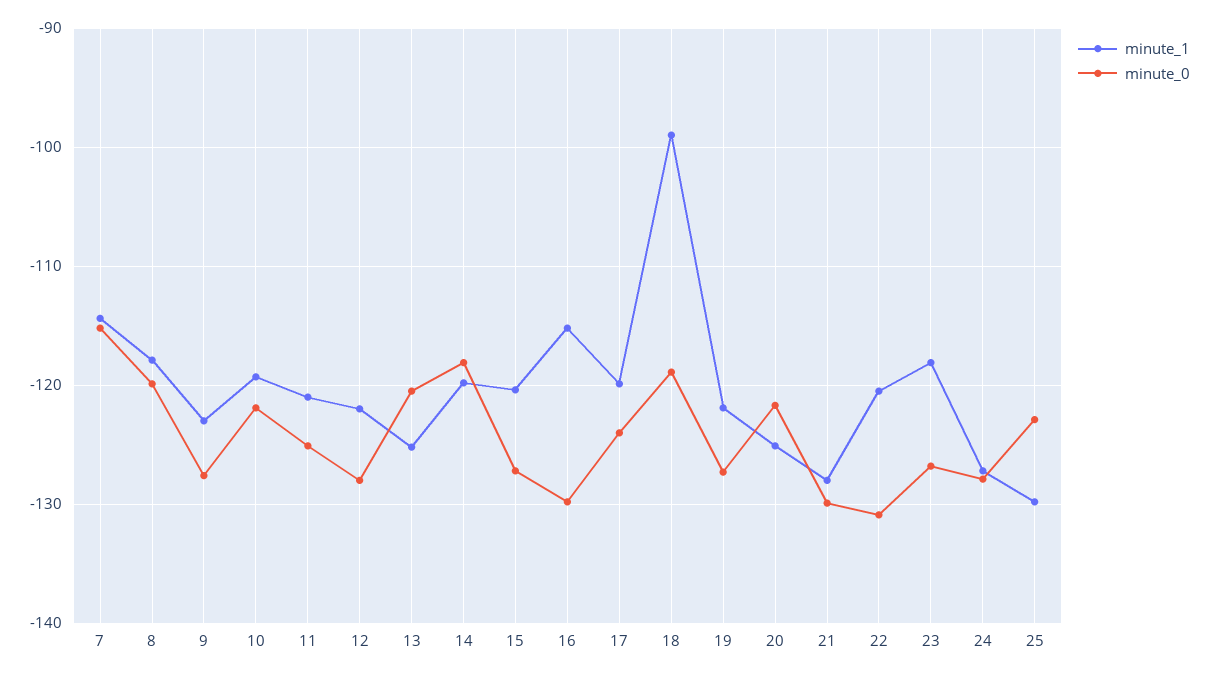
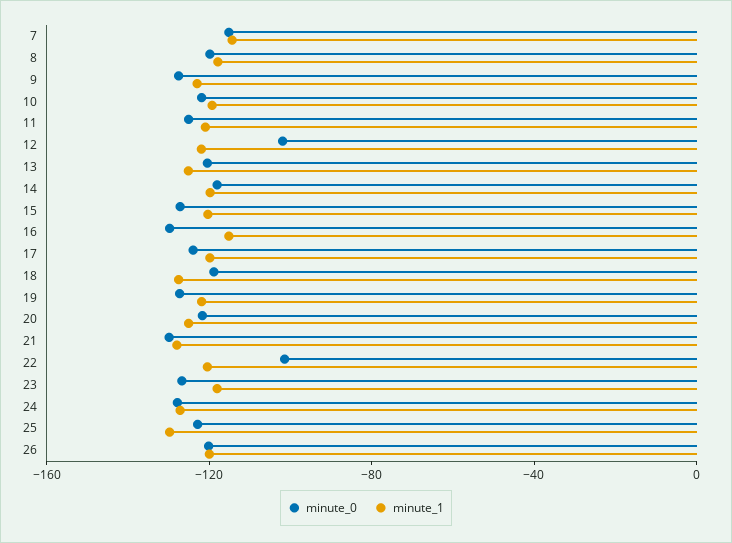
minute_0, 12: -128 -> -100
minute_1, 18: -99 -> -130
minute_0, 22: -131 -> -100
minute_0, 26: none -> -120
minute_1, 26: none -> -120

